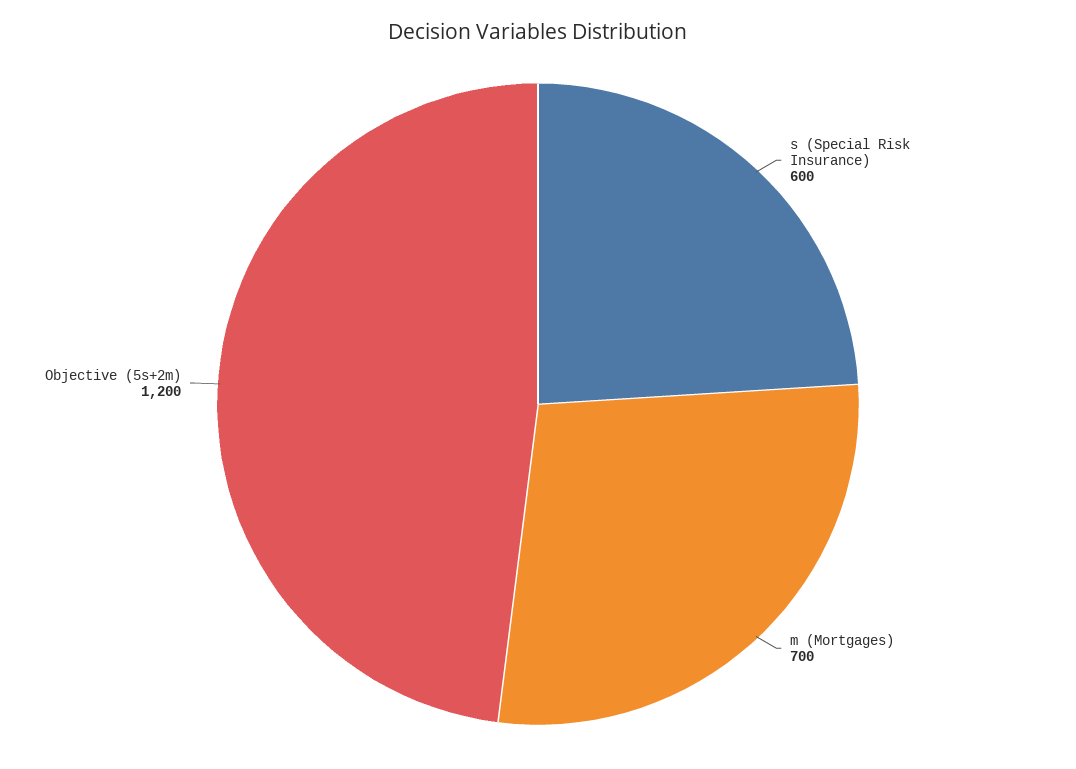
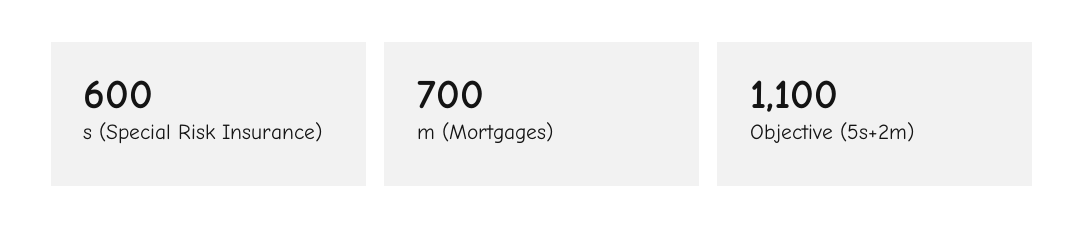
Objective (5s+2m): 1200 -> 1100

